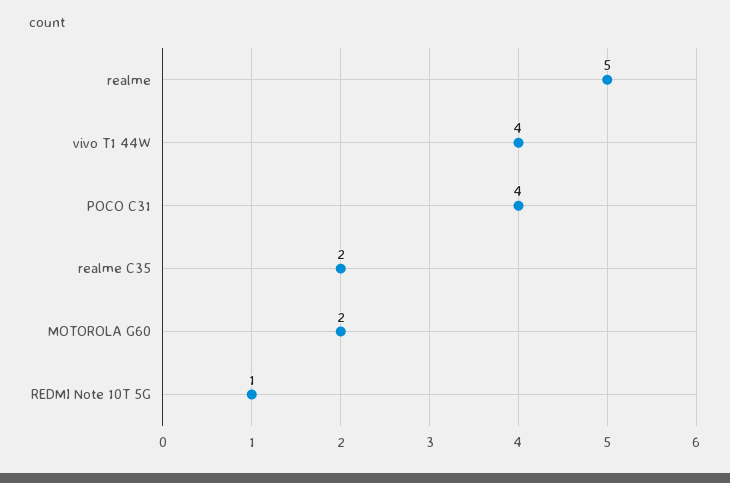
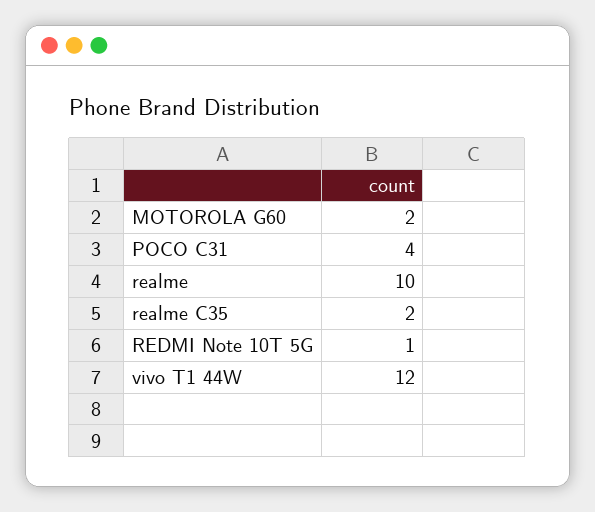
realme: 5 -> 10
vivo T1 44W: 4 -> 12

